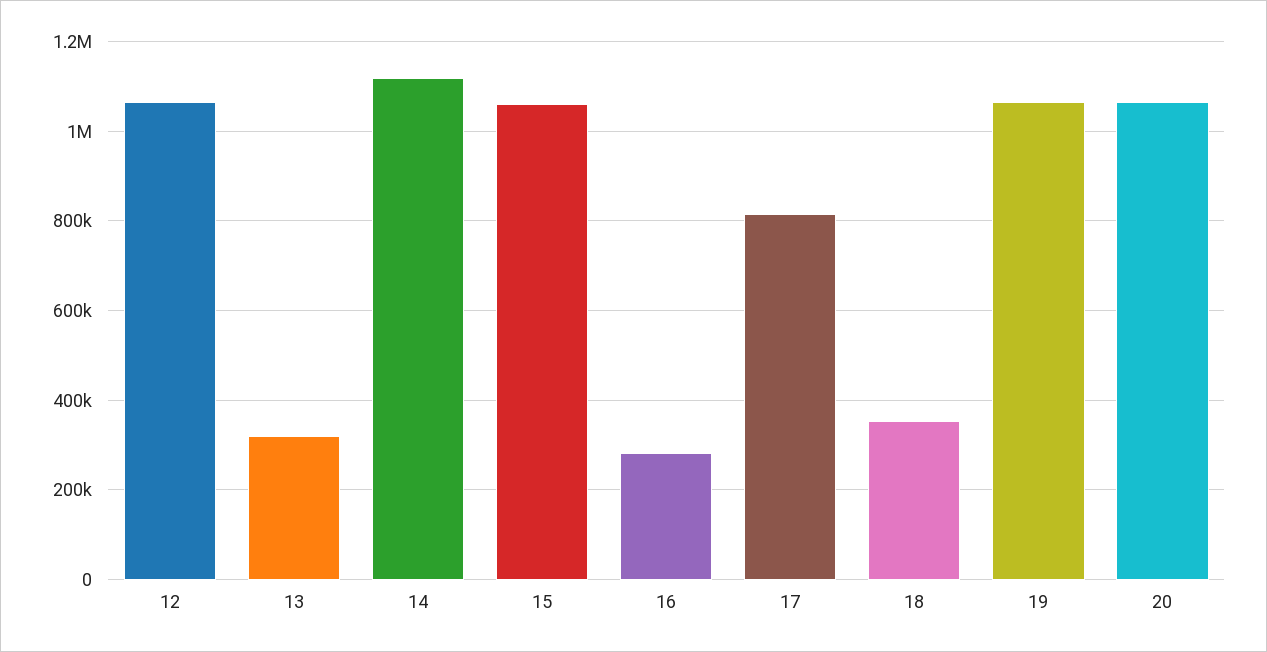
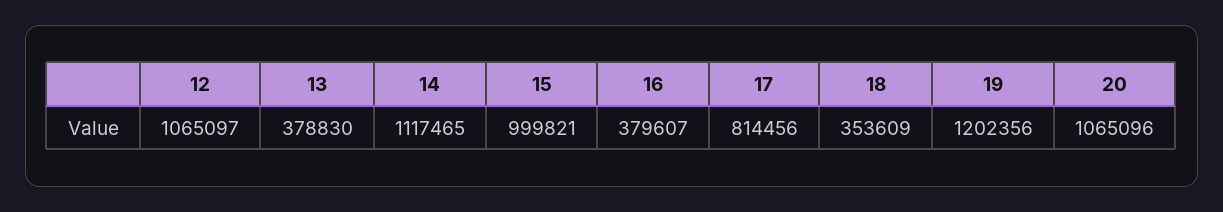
13: 320000 -> 378830
15: 1060000 -> 999821
16: 280000 -> 379607
19: 1060000 -> 1202356

